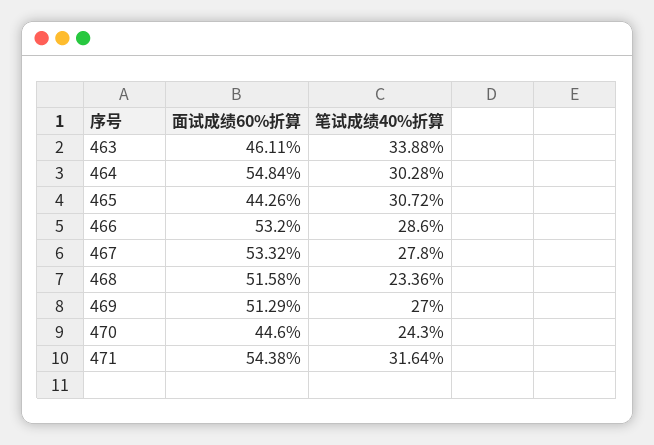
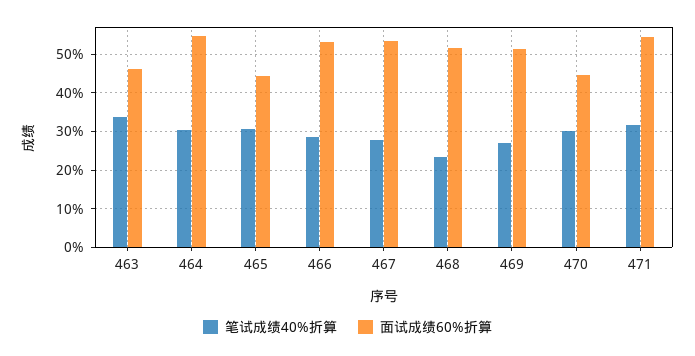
笔试成绩40%折算, 470: 24.3 -> 30

